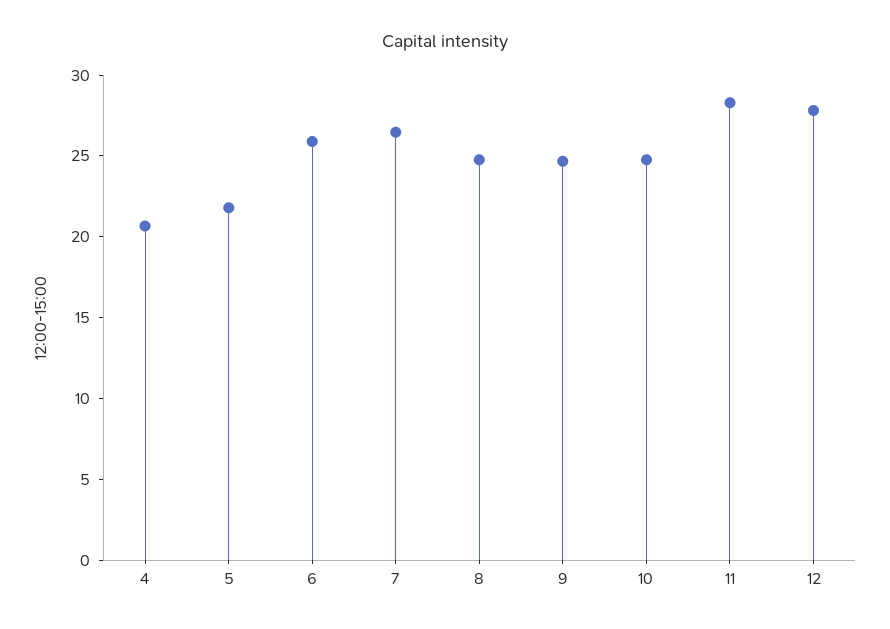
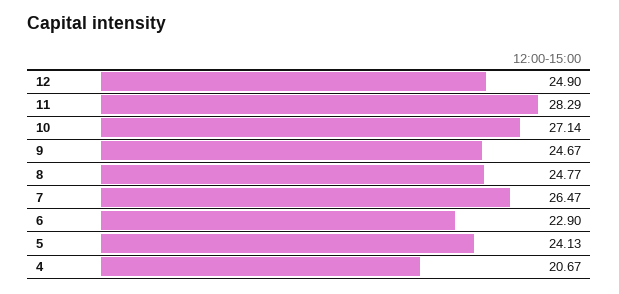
5: 22 -> 24.13
6: 26 -> 22.9
10: 25 -> 27.14
12: 28 -> 24.9

